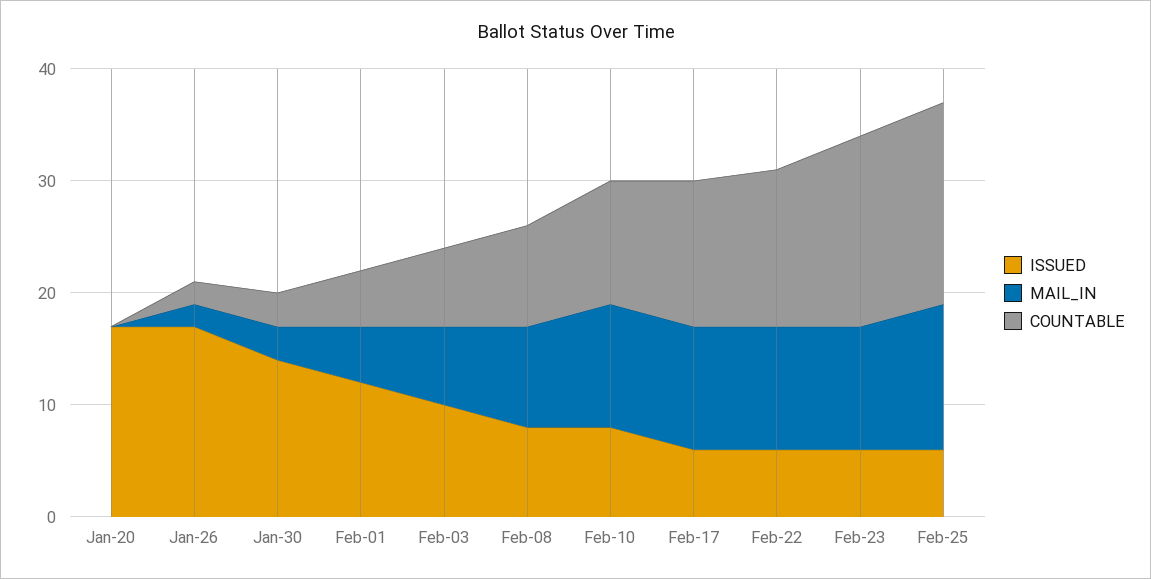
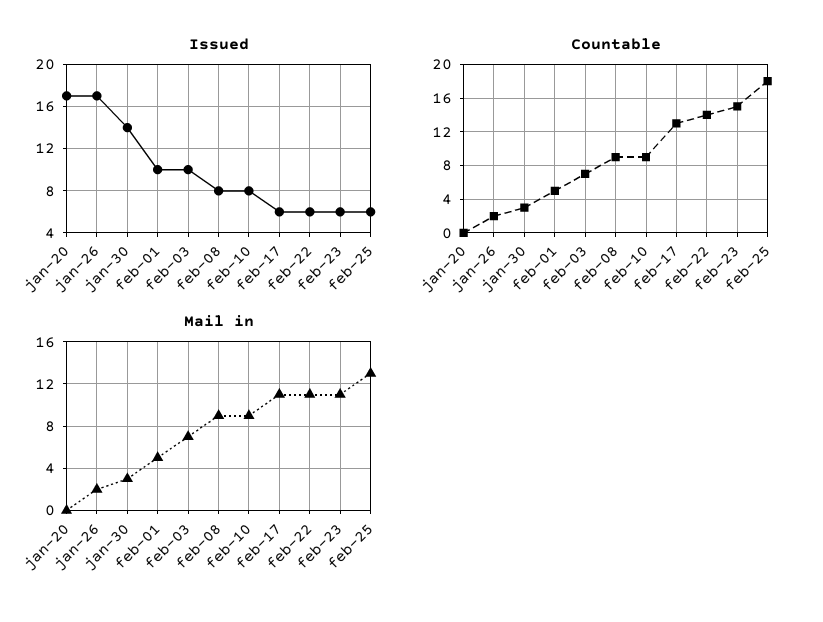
ISSUED, Feb-01: 12 -> 10
MAIL_IN, Feb-10: 11 -> 9
COUNTABLE, Feb-10: 11 -> 9
COUNTABLE, Feb-23: 17 -> 15

